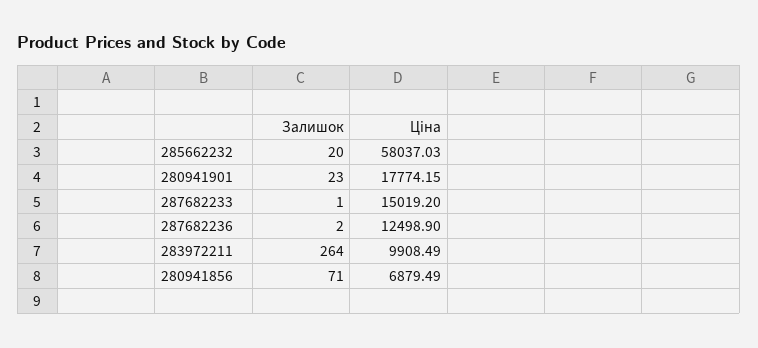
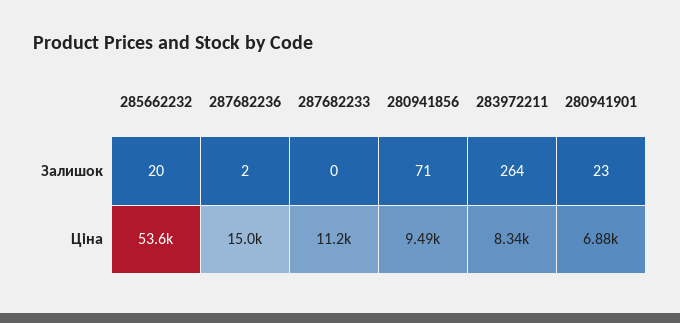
Ціна, 285662232: 58037.03 -> 53600
Ціна, 280941901: 17774.15 -> 6880
Залишок, 287682233: 1 -> 0
Ціна, 287682233: 15019.2 -> 11200
Ціна, 287682236: 12498.9 -> 15000
Ціна, 283972211: 9908.49 -> 8340
Ціна, 280941856: 6879.49 -> 9490

